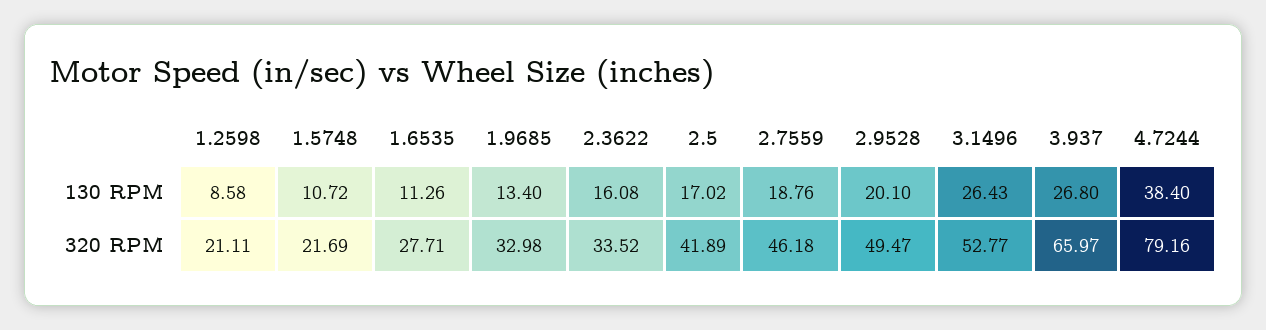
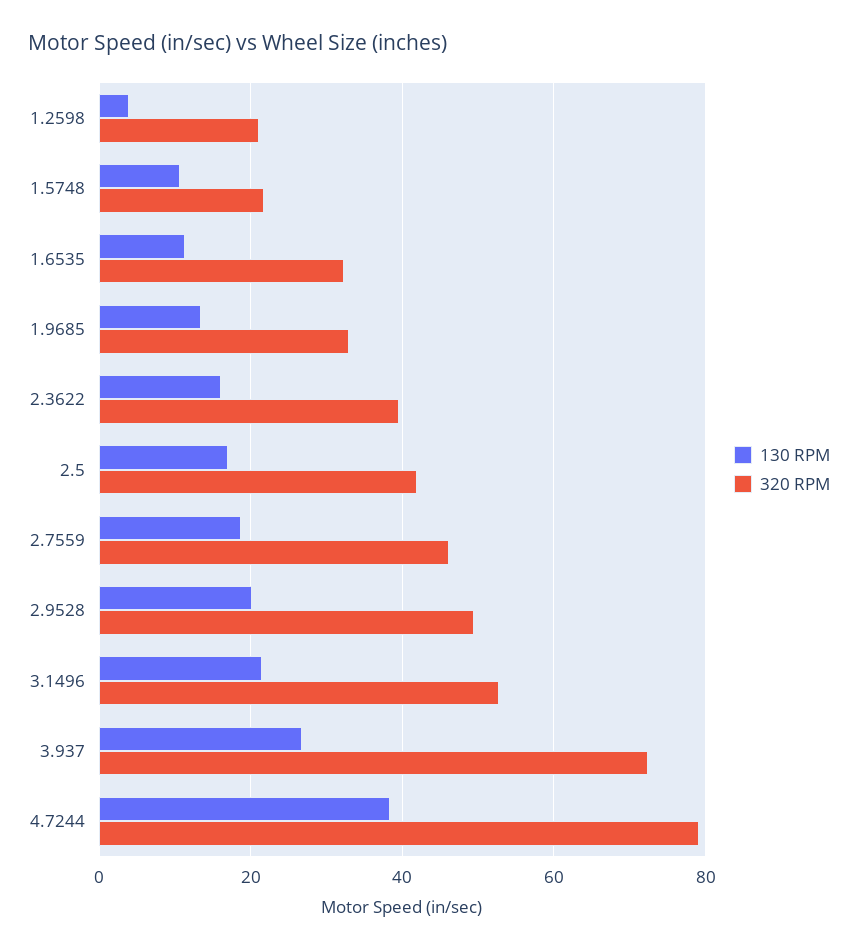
130 RPM, 1.2598: 8.58 -> 4
130 RPM, 3.1496: 26.43 -> 22
320 RPM, 1.6535: 27.71 -> 32
320 RPM, 2.3622: 33.52 -> 40
320 RPM, 3.937: 65.97 -> 72

